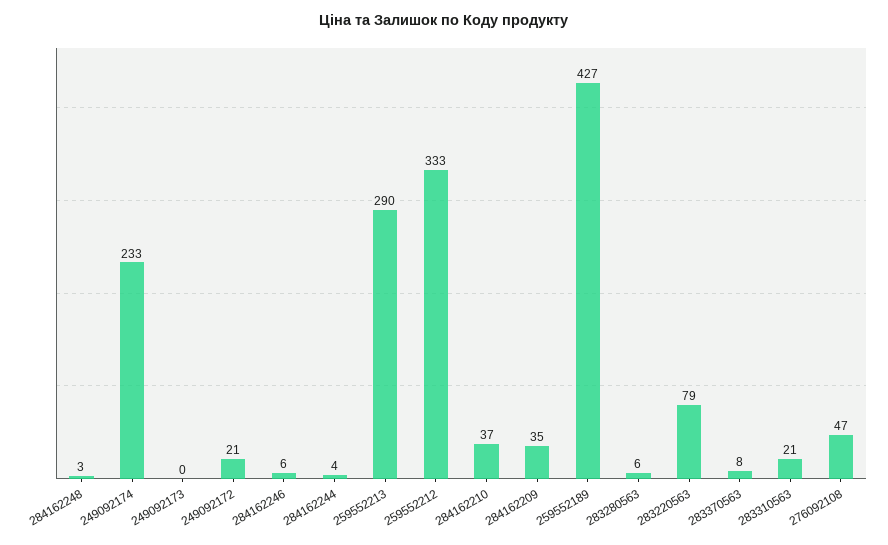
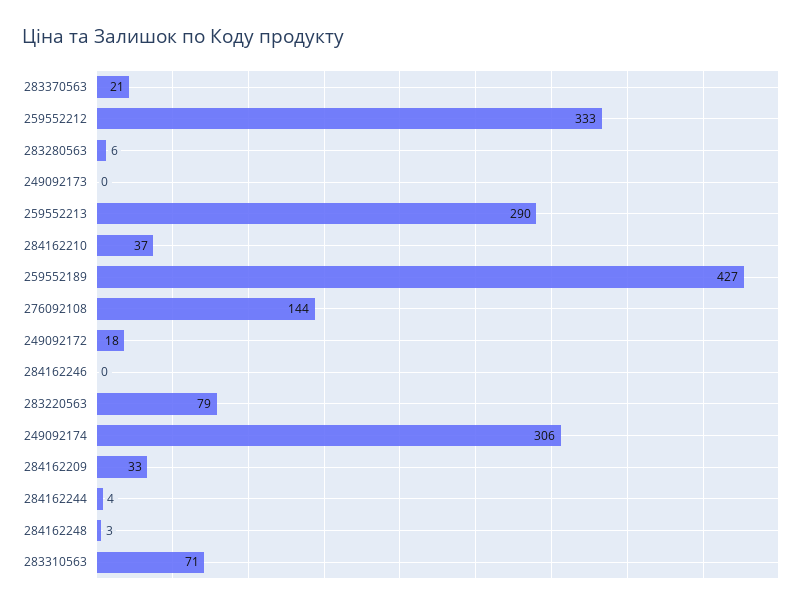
249092174: 233 -> 306
249092172: 21 -> 18
284162246: 6 -> 0
284162209: 35 -> 33
283370563: 8 -> 21
283310563: 21 -> 71
276092108: 47 -> 144

